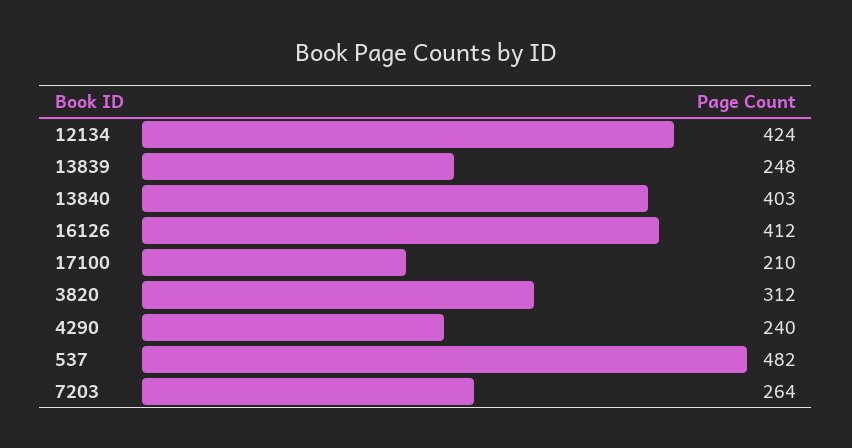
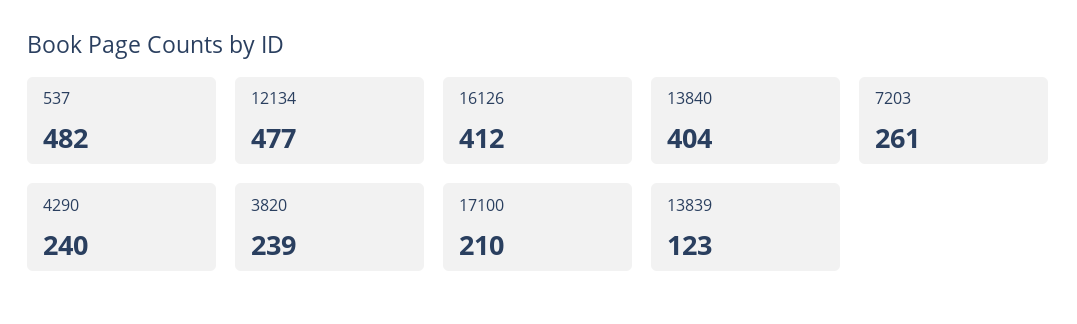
12134: 424 -> 477
13839: 248 -> 123
13840: 403 -> 404
3820: 312 -> 239
7203: 264 -> 261

